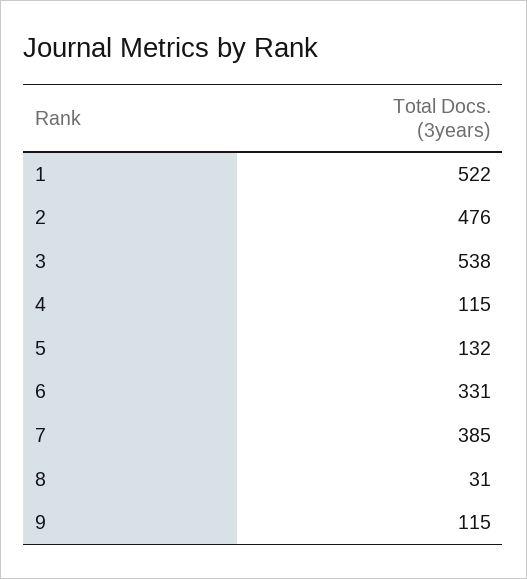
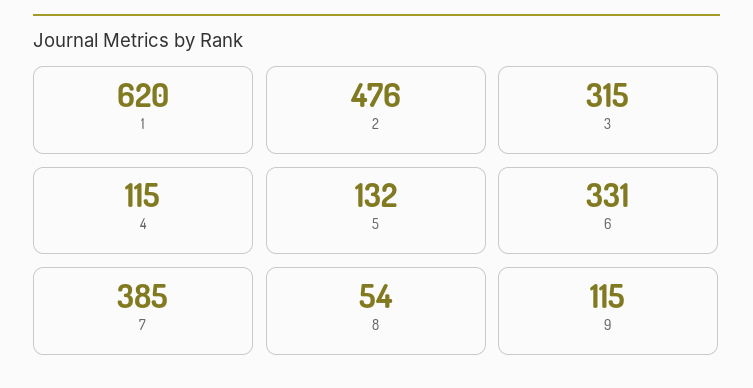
1: 522 -> 620
3: 538 -> 315
8: 31 -> 54

